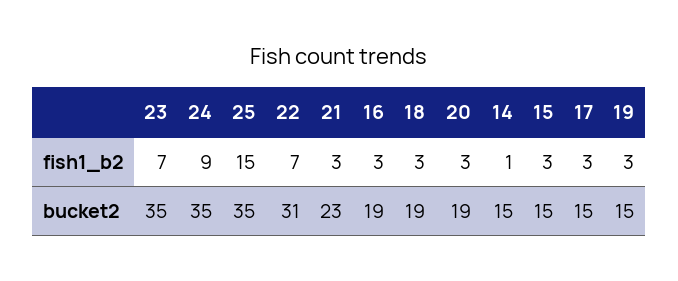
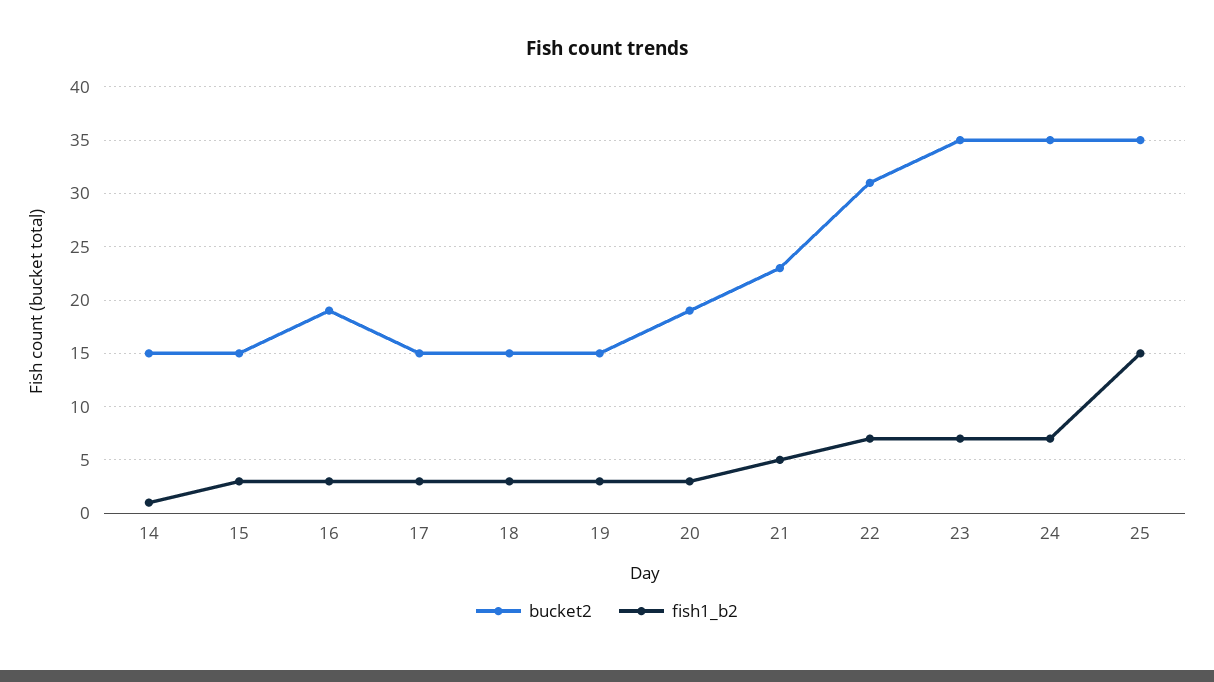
fish1_b2, 24: 9 -> 7
fish1_b2, 21: 3 -> 5
bucket2, 18: 19 -> 15

